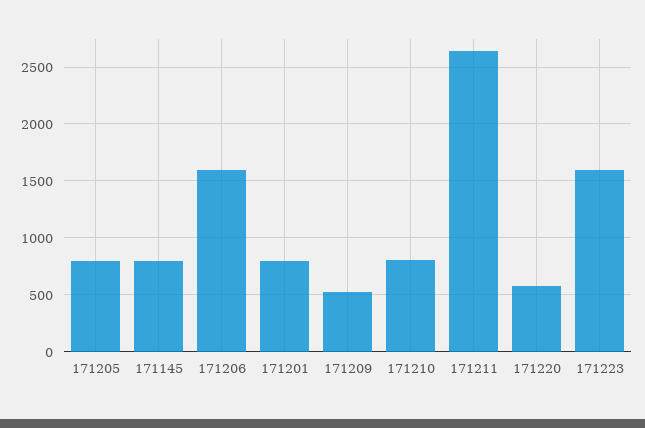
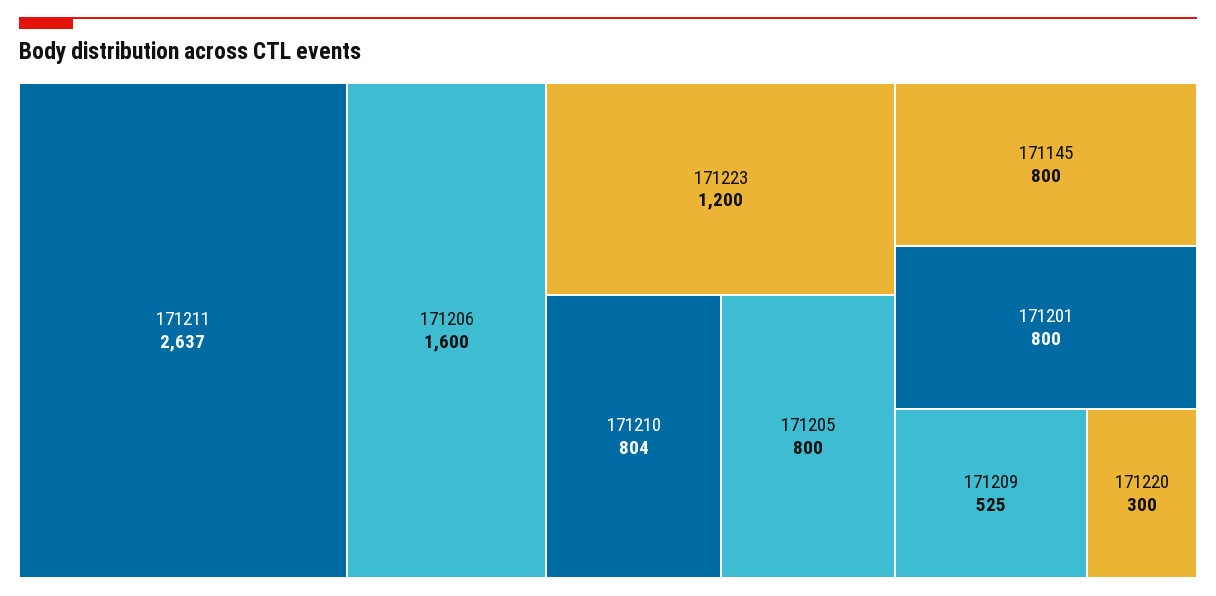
171220: 600 -> 300
171223: 1600 -> 1200

